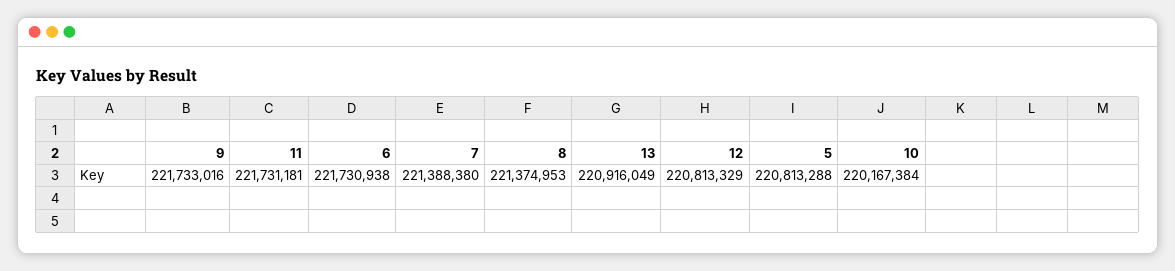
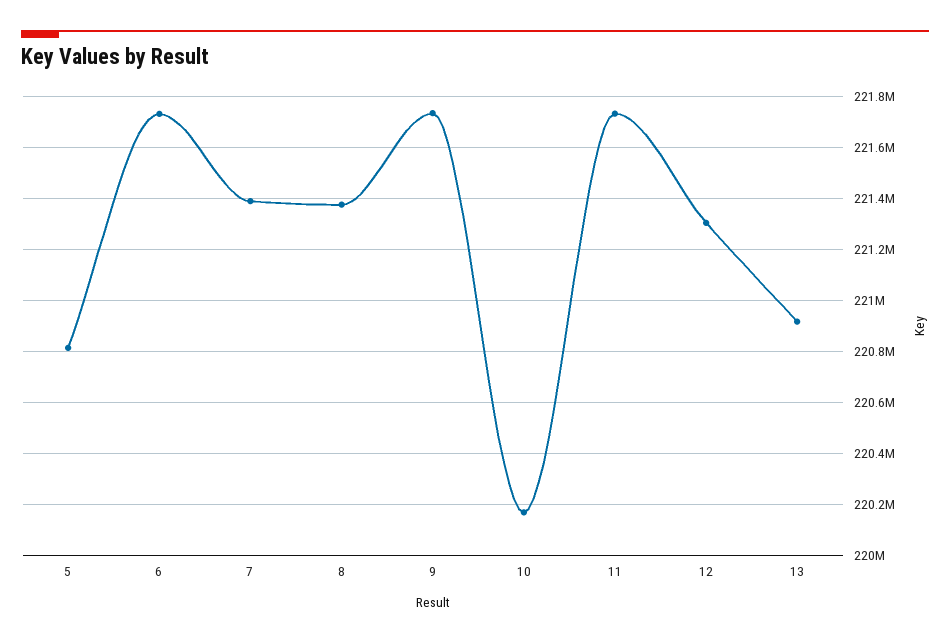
12: 220813329 -> 221300000

